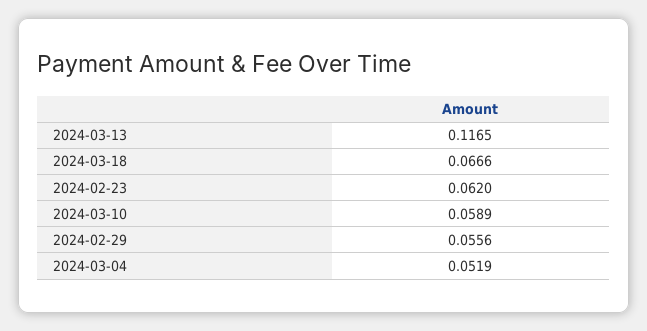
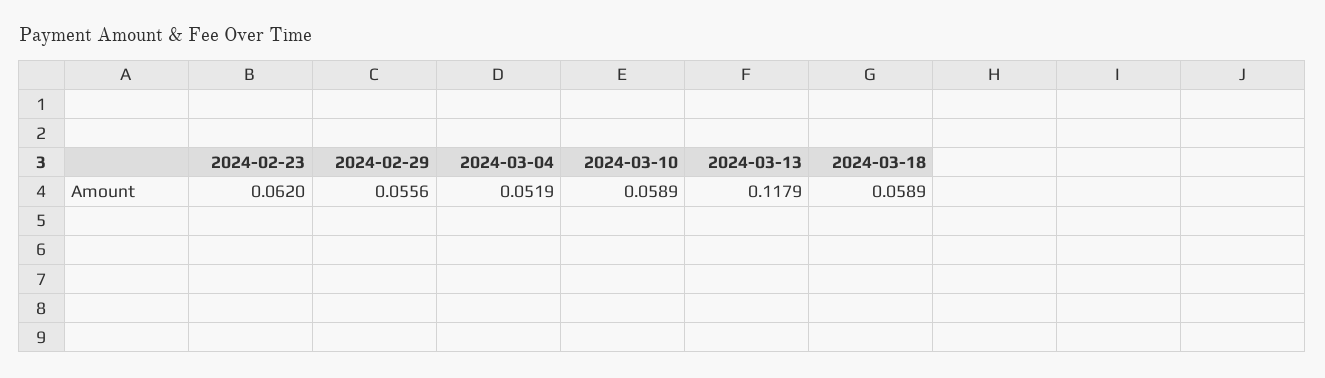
2024-03-13: 0.1165 -> 0.1179
2024-03-18: 0.0666 -> 0.0589

